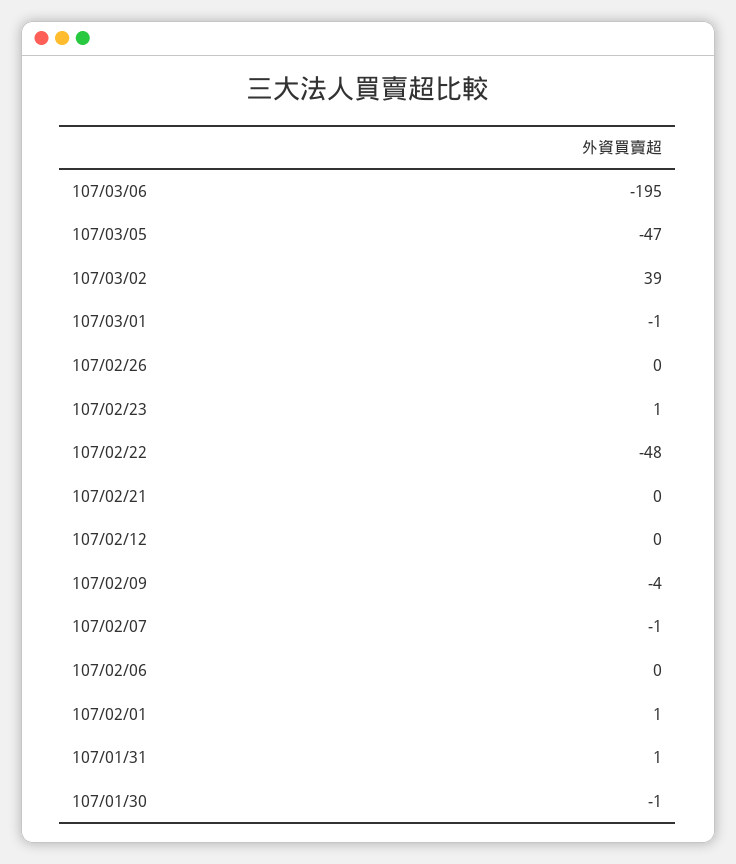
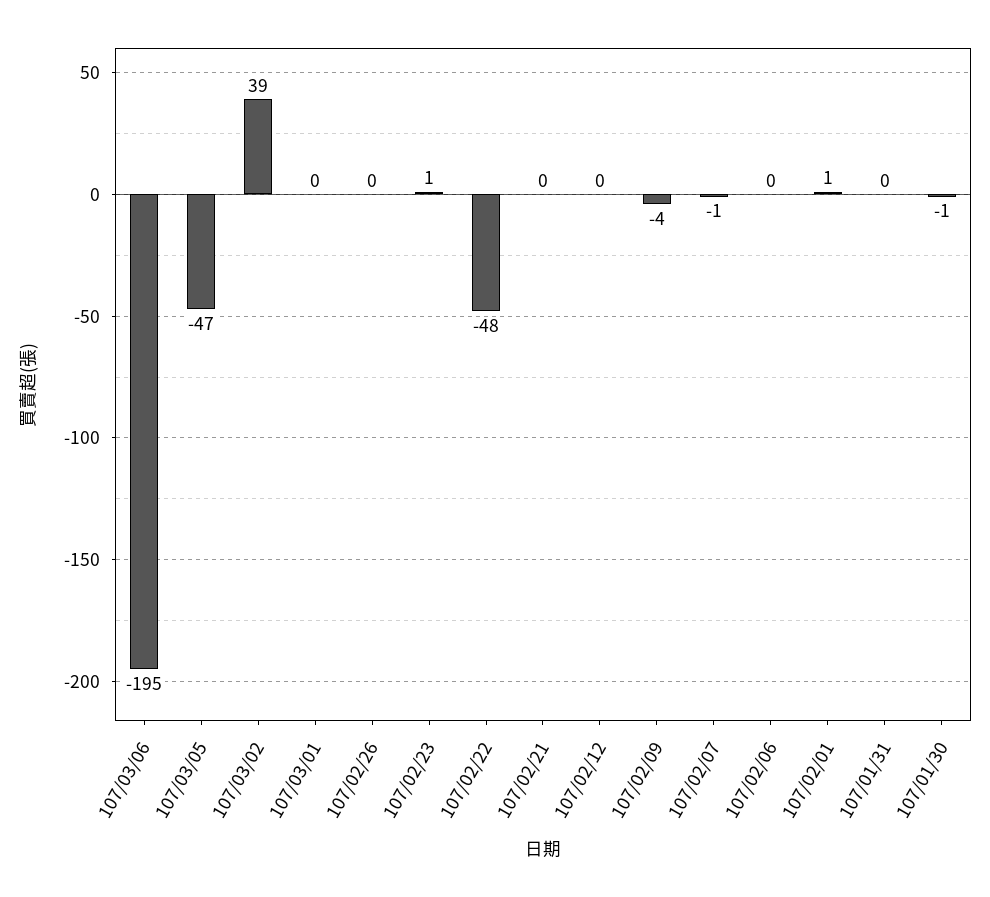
107/03/01: -1 -> 0
107/01/31: 1 -> 0

